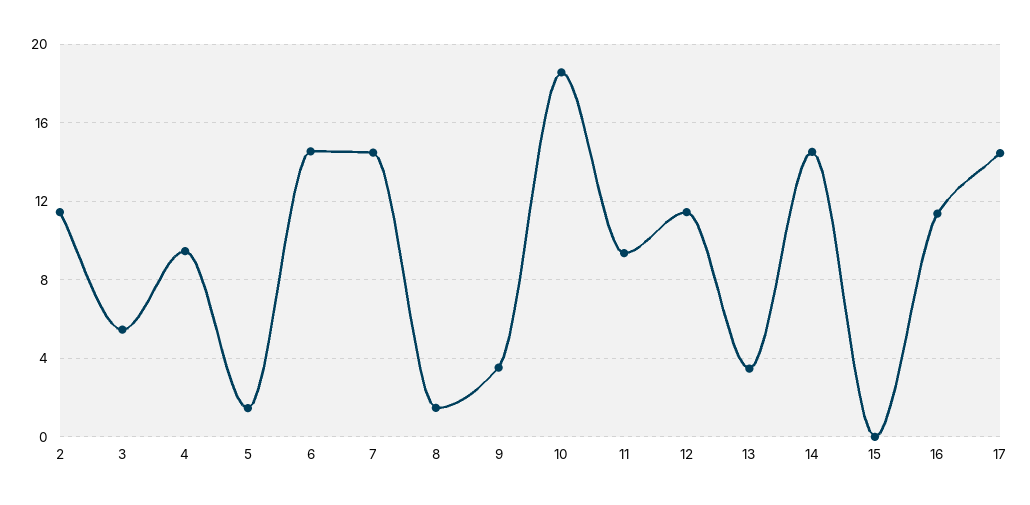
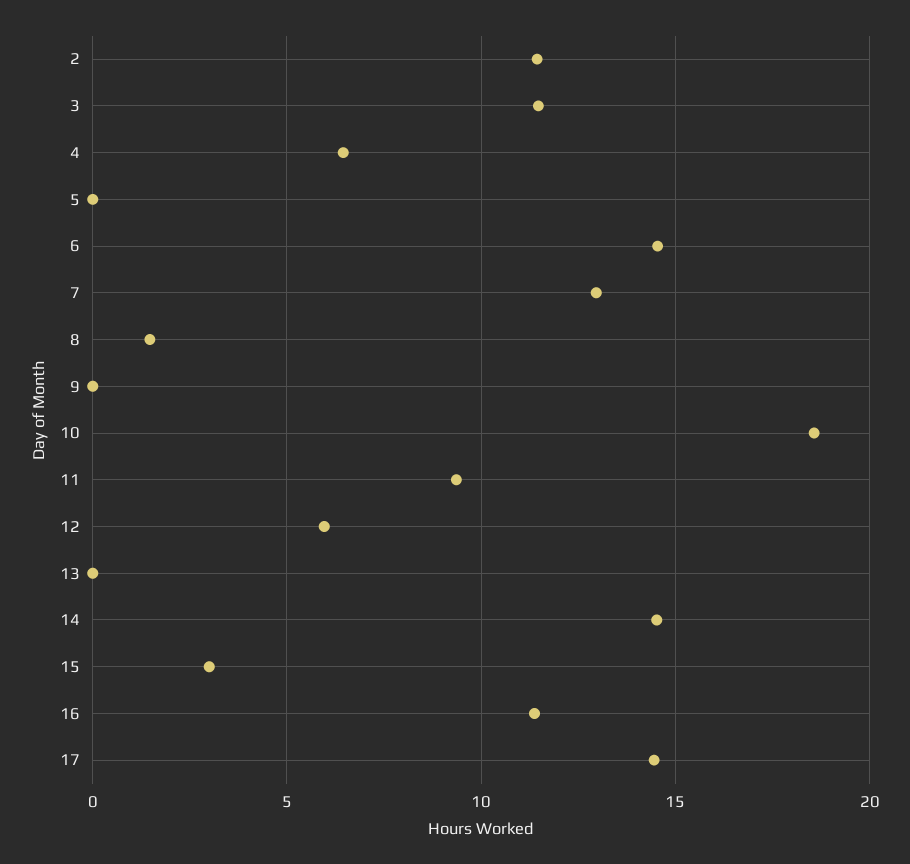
3: 5.5 -> 11.5
4: 9.5 -> 6.5
5: 1.5 -> 0
7: 14.5 -> 13
9: 3.5 -> 0
12: 11.5 -> 6
13: 3.5 -> 0
15: 0 -> 3

